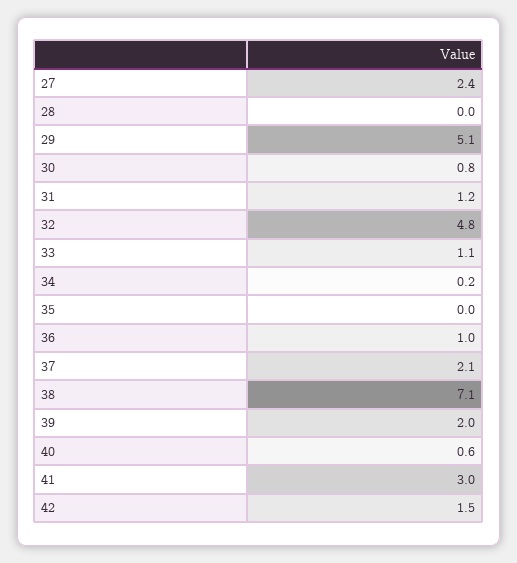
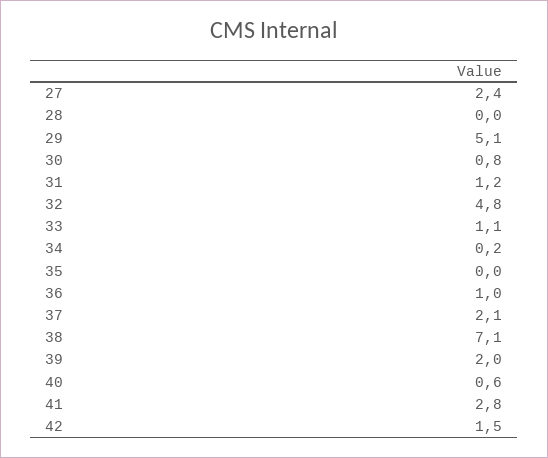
41: 3 -> 2.8

